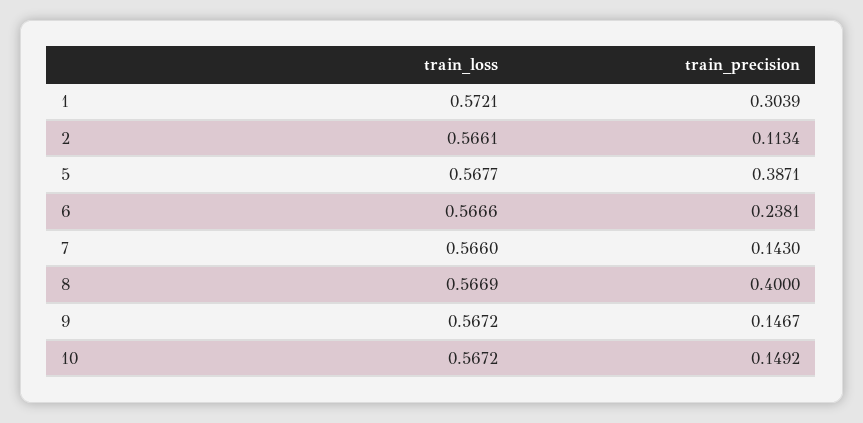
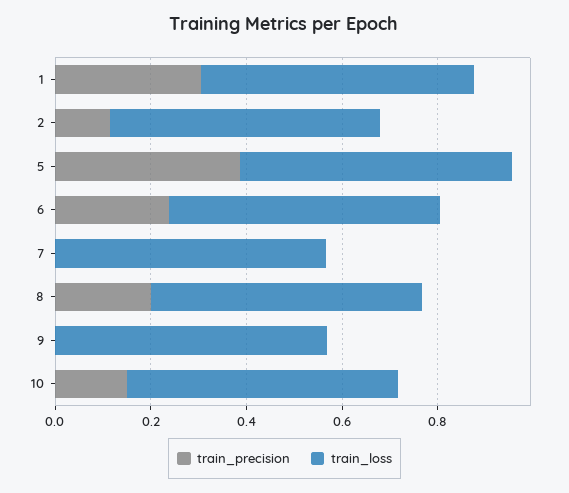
train_precision, 7: 0.143 -> 0
train_precision, 8: 0.4 -> 0.2
train_precision, 9: 0.1467 -> 0

